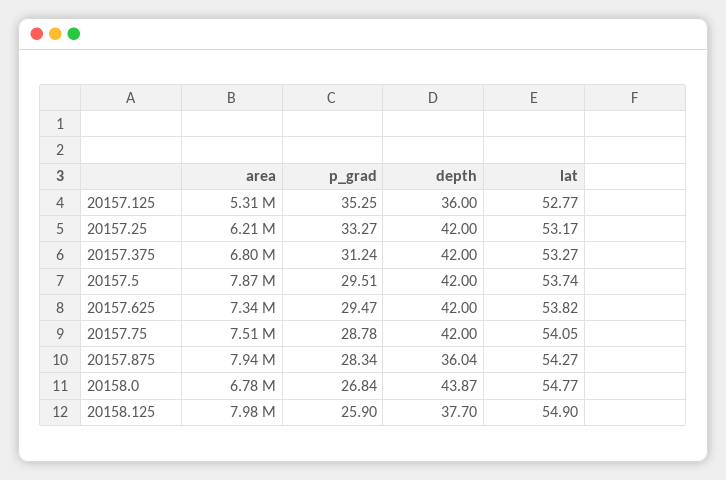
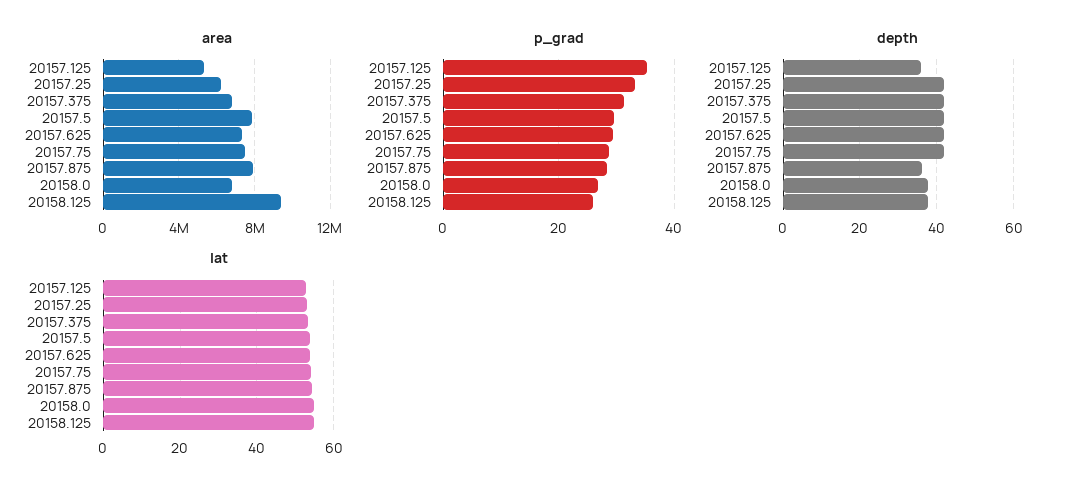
depth, 20158.0: 43.87 -> 38
area, 20158.125: 7980000 -> 9500000

